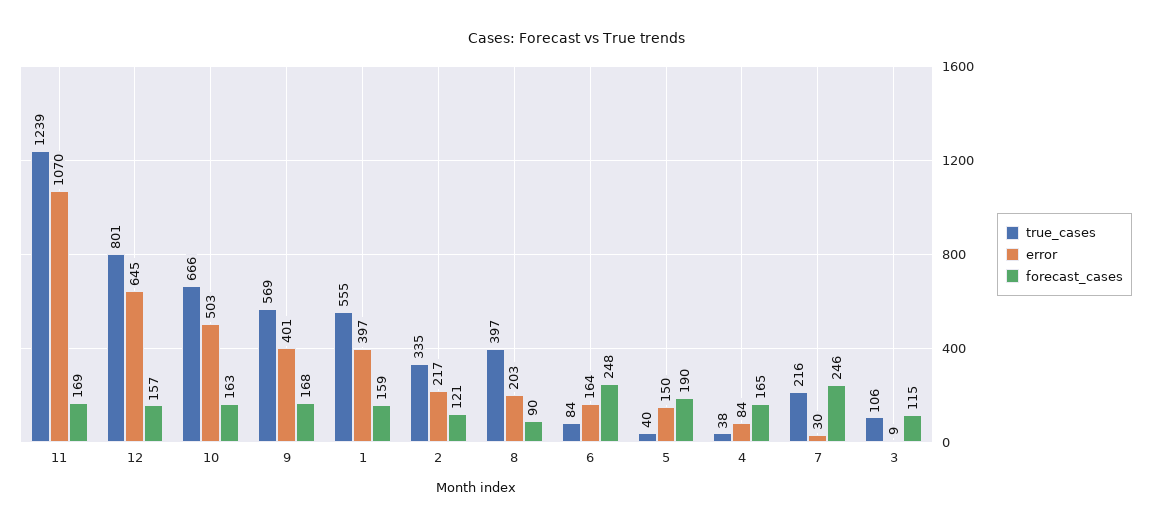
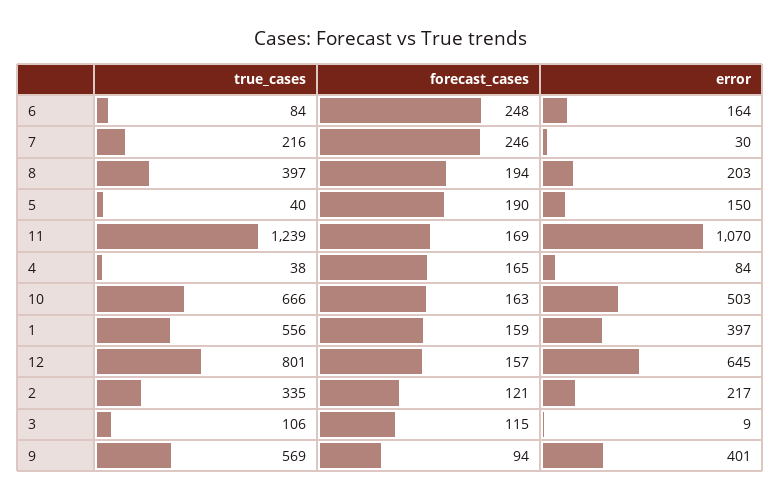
forecast_cases, 9: 168 -> 94
true_cases, 1: 555 -> 556
forecast_cases, 8: 90 -> 194

